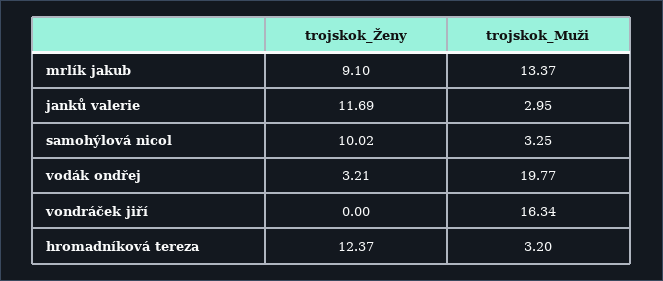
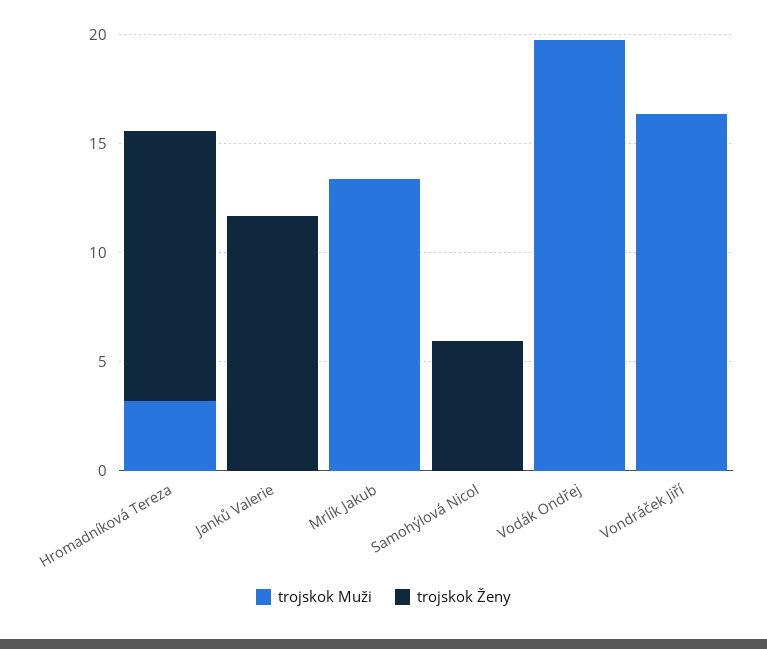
trojskok_Ženy, mrlík jakub: 9.1 -> 0
trojskok_Muži, janků valerie: 2.95 -> 0
trojskok_Ženy, samohýlová nicol: 10.02 -> 6
trojskok_Muži, samohýlová nicol: 3.25 -> 0
trojskok_Ženy, vodák ondřej: 3.21 -> 0

